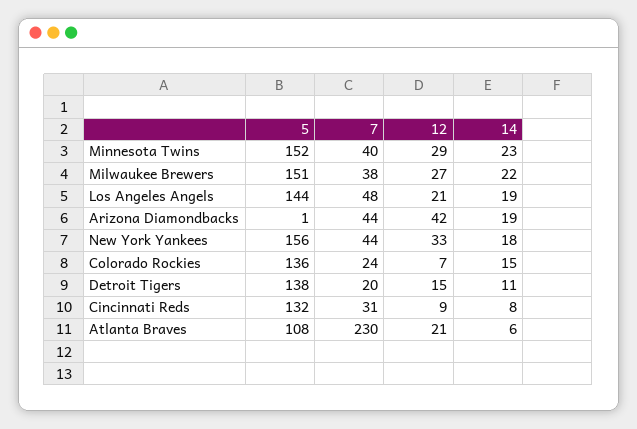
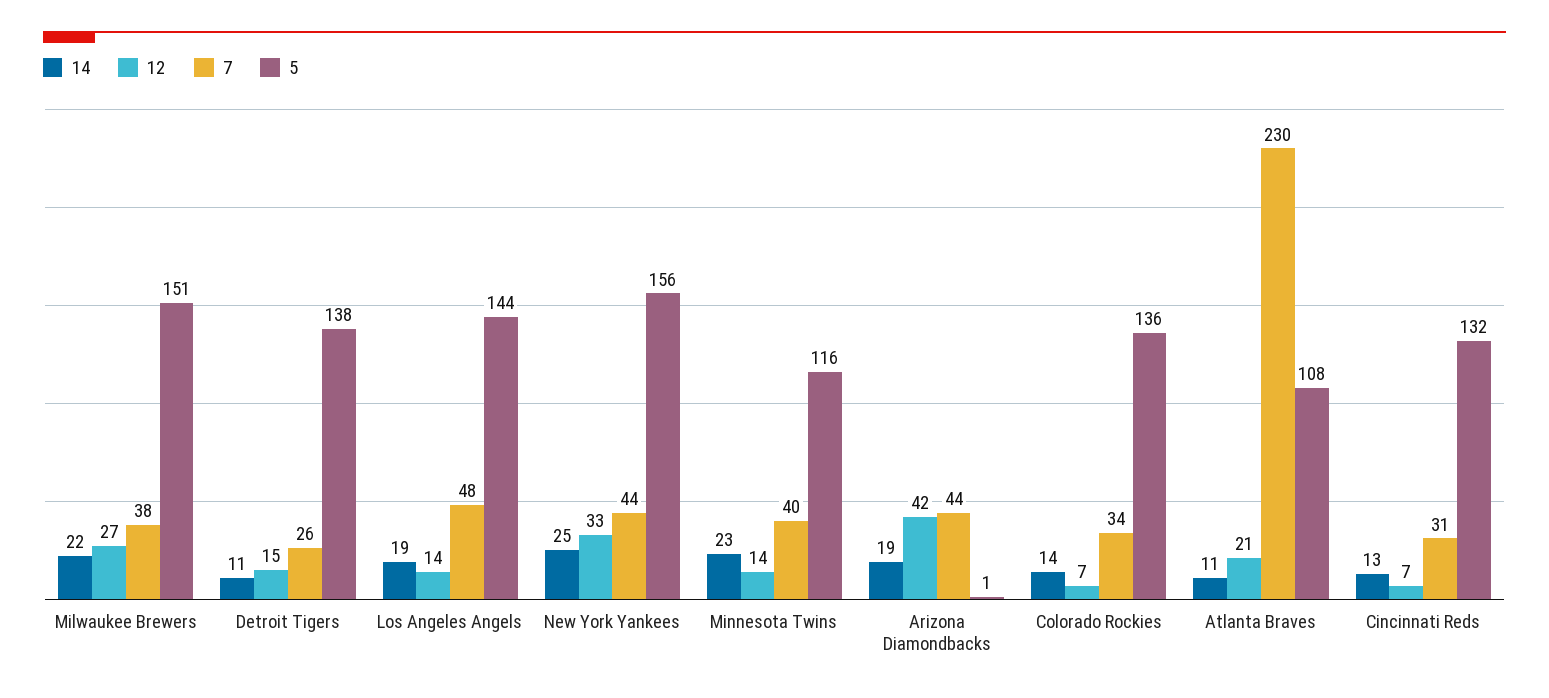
5, Minnesota Twins: 152 -> 116
12, Minnesota Twins: 29 -> 14
12, Los Angeles Angels: 21 -> 14
14, New York Yankees: 18 -> 25
7, Colorado Rockies: 24 -> 34
14, Colorado Rockies: 15 -> 14
7, Detroit Tigers: 20 -> 26
12, Cincinnati Reds: 9 -> 7
14, Cincinnati Reds: 8 -> 13
14, Atlanta Braves: 6 -> 11

